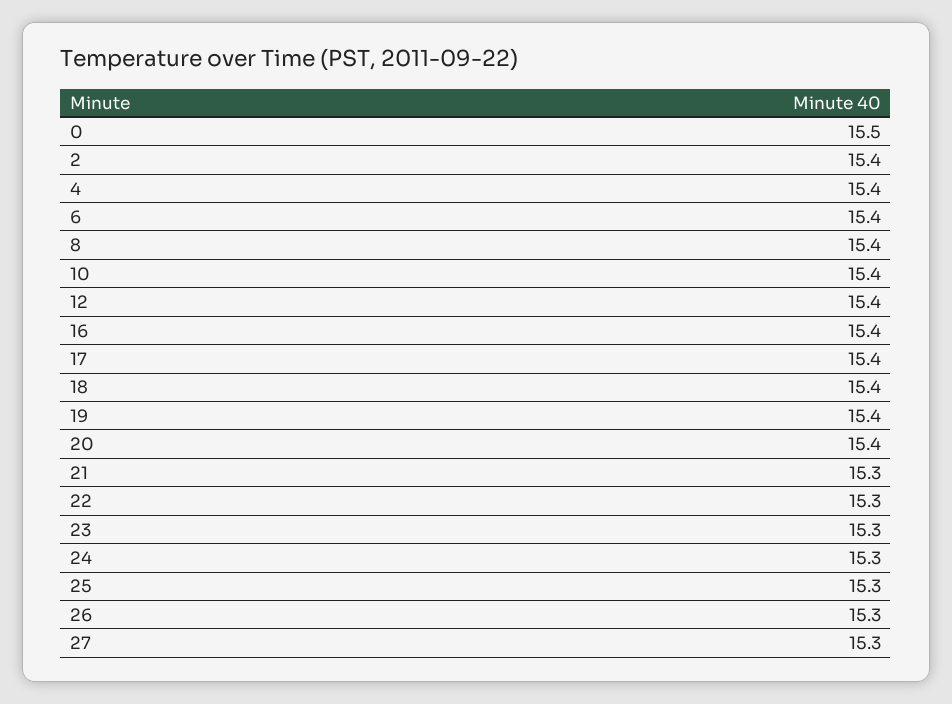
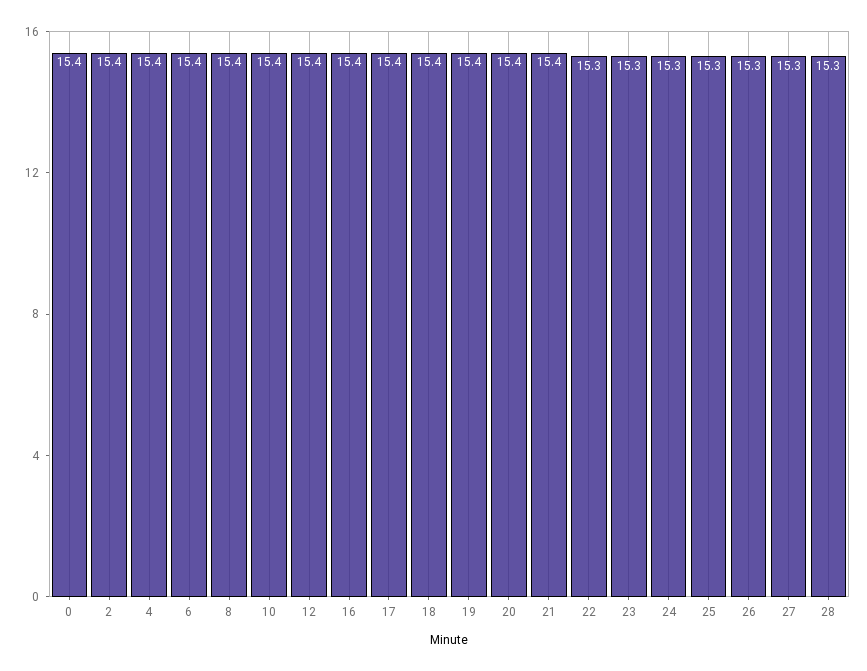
0: 15.5 -> 15.4
21: 15.3 -> 15.4
28: none -> 15.3

